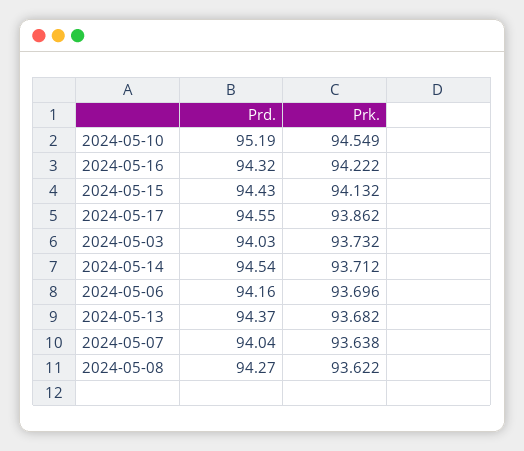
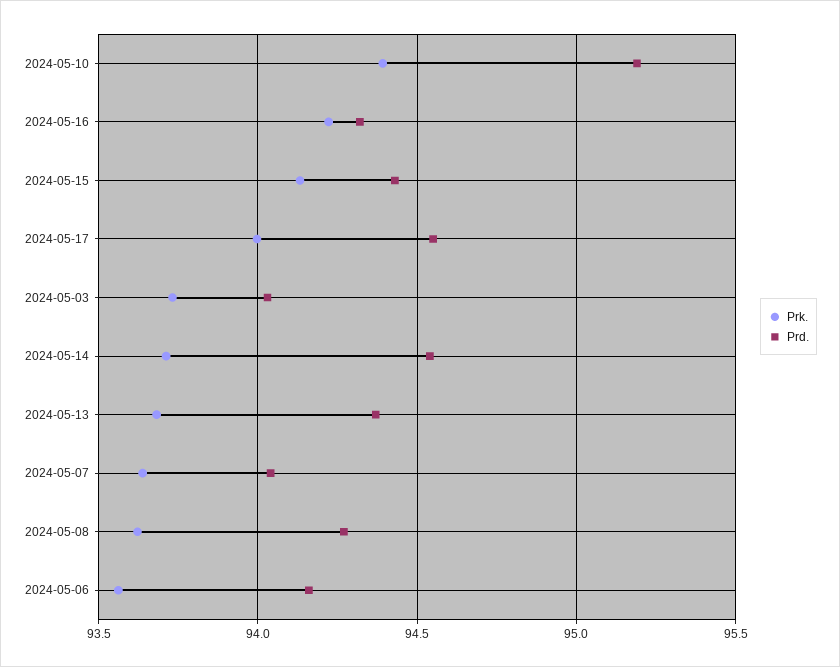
Prk., 2024-05-10: 94.549 -> 94.4
Prk., 2024-05-17: 93.862 -> 94
Prk., 2024-05-06: 93.696 -> 93.55

